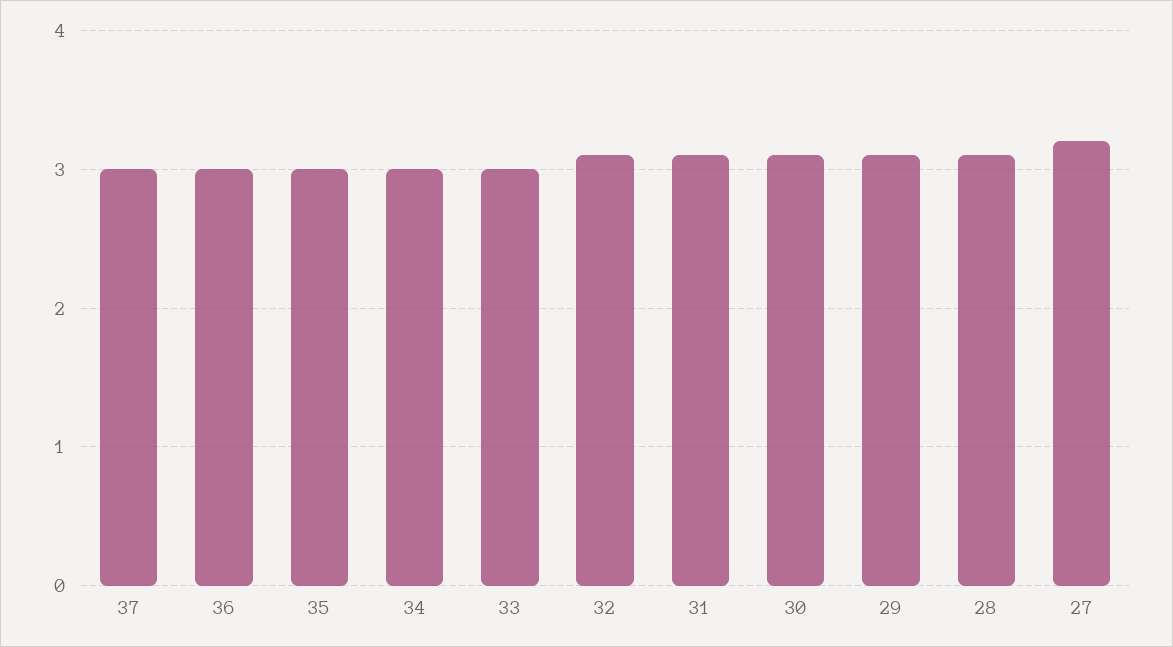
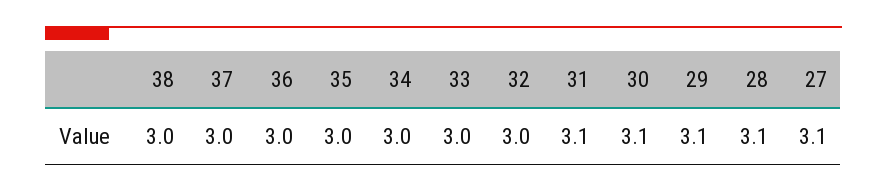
32: 3.1 -> 3
27: 3.2 -> 3.1
38: none -> 3

